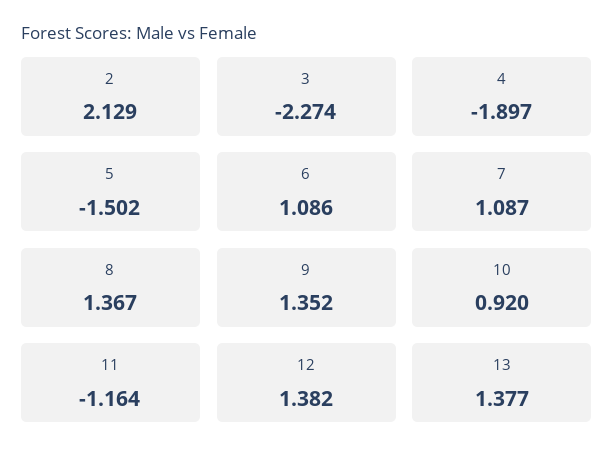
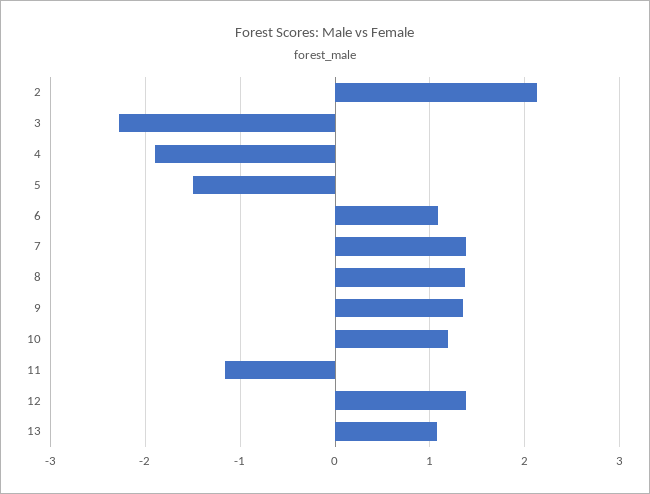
7: 1.087 -> 1.4
10: 0.92 -> 1.2
13: 1.377 -> 1.1

